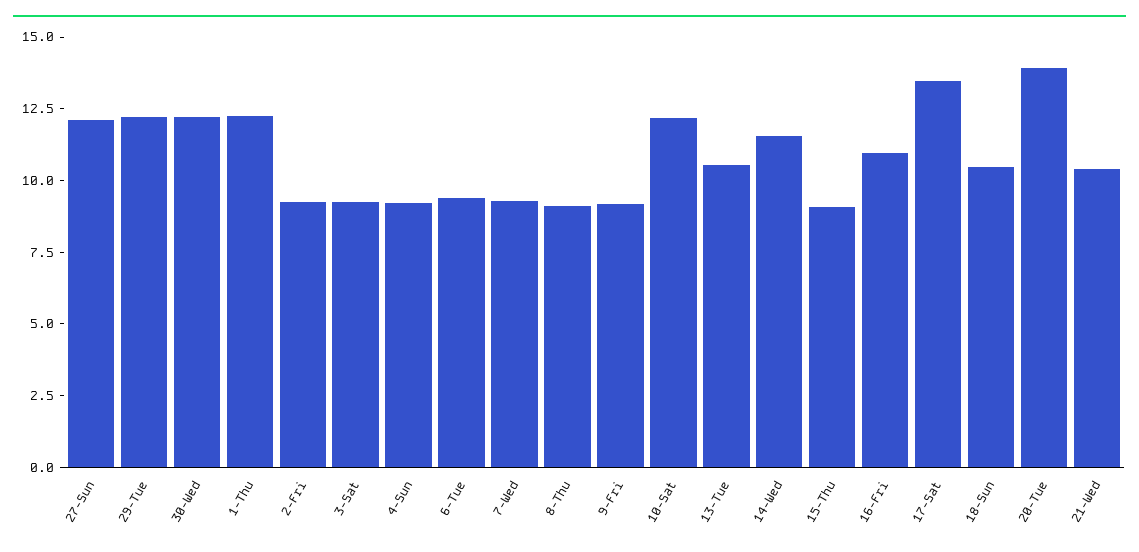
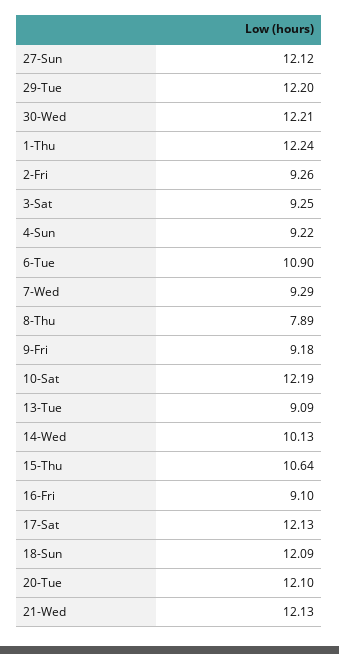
6-Tue: 9.5 -> 10.9
8-Thu: 9 -> 7.89
13-Tue: 10.5 -> 9.09
14-Wed: 11.5 -> 10.13
15-Thu: 9 -> 10.64
16-Fri: 11 -> 9.1
17-Sat: 13.5 -> 12.13
18-Sun: 10.5 -> 12.09
20-Tue: 14 -> 12.1
21-Wed: 10.5 -> 12.13

